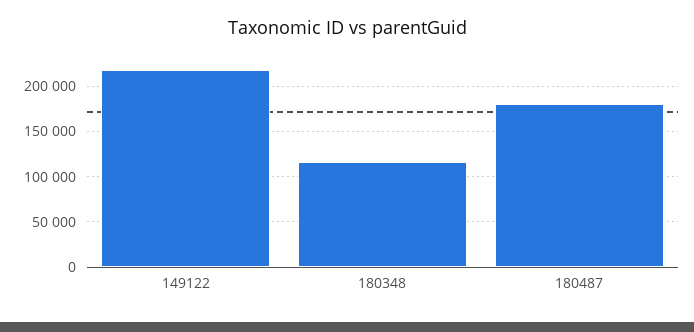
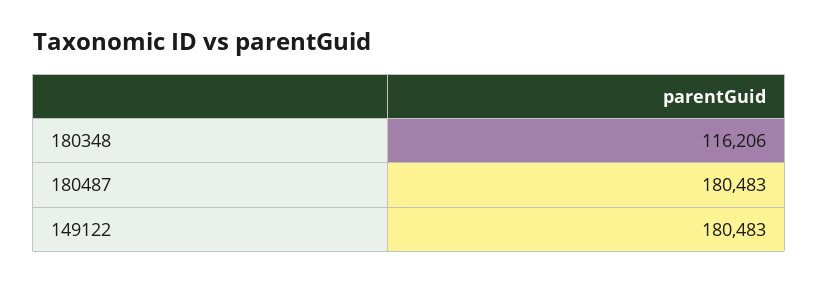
149122: 220000 -> 180483

